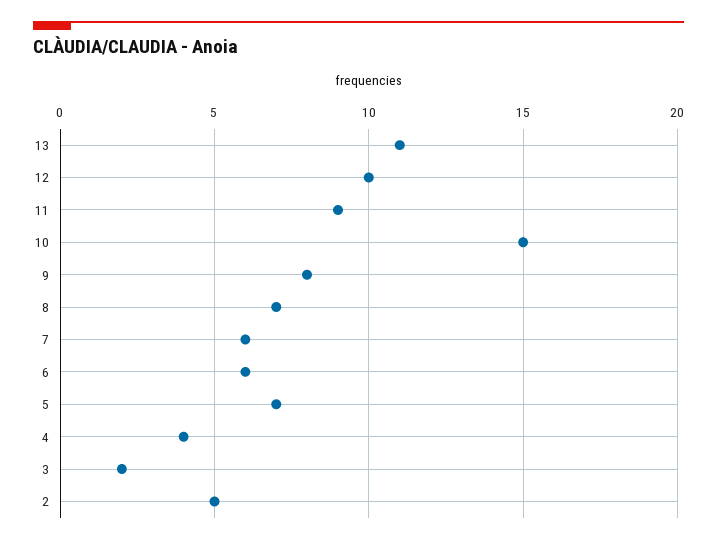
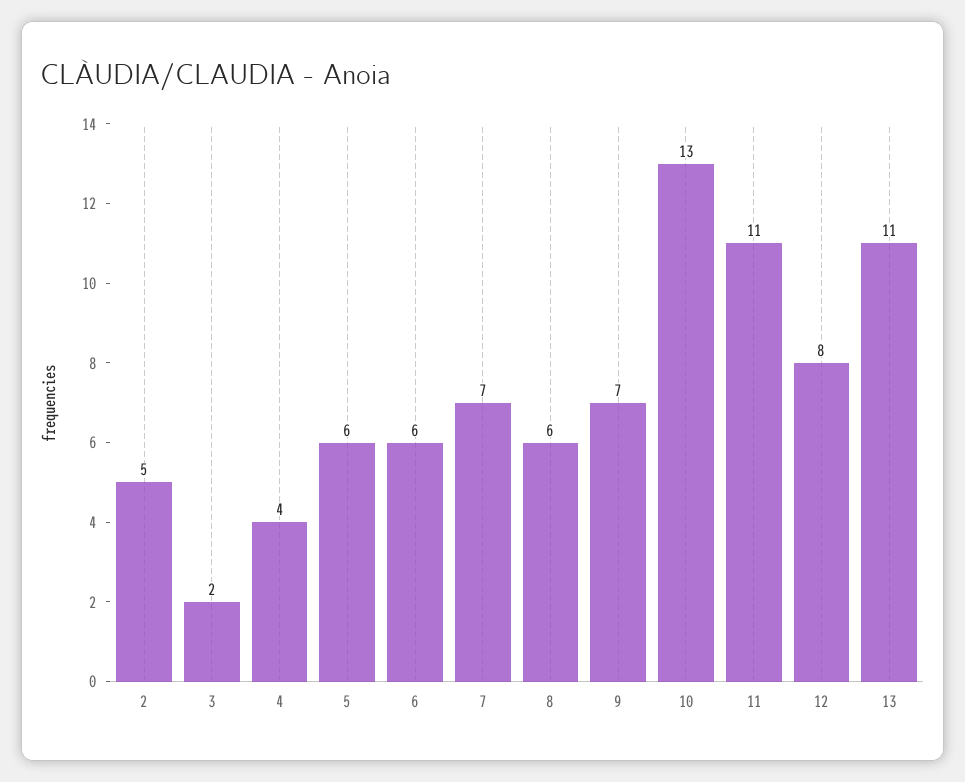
12: 10 -> 8
11: 9 -> 11
10: 15 -> 13
9: 8 -> 7
8: 7 -> 6
7: 6 -> 7
5: 7 -> 6

